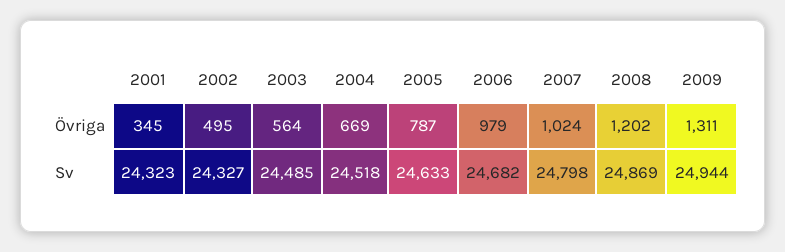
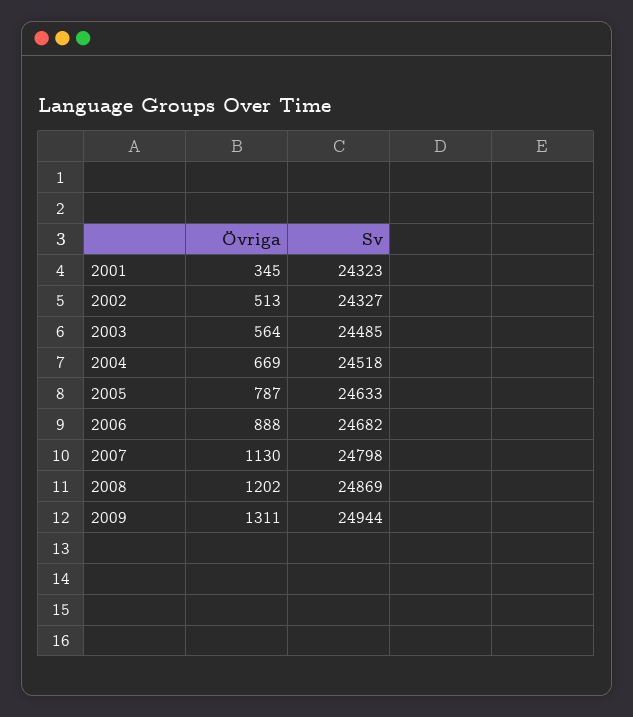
2002, Övriga: 495 -> 513
2006, Övriga: 979 -> 888
2007, Övriga: 1024 -> 1130

